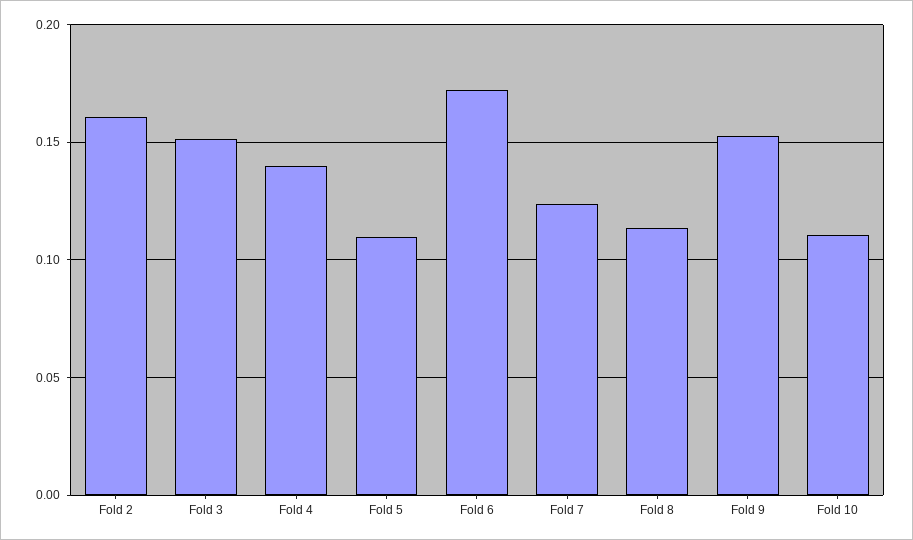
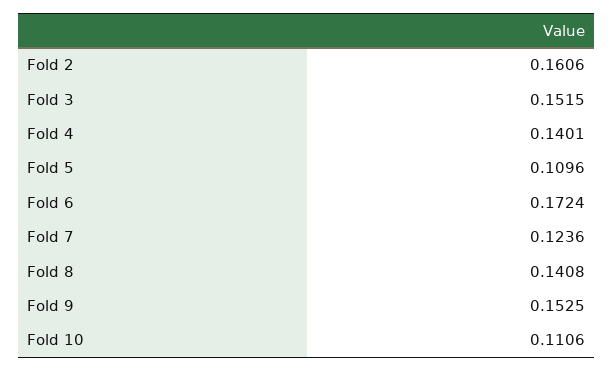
Fold 8: 0.115 -> 0.1408

